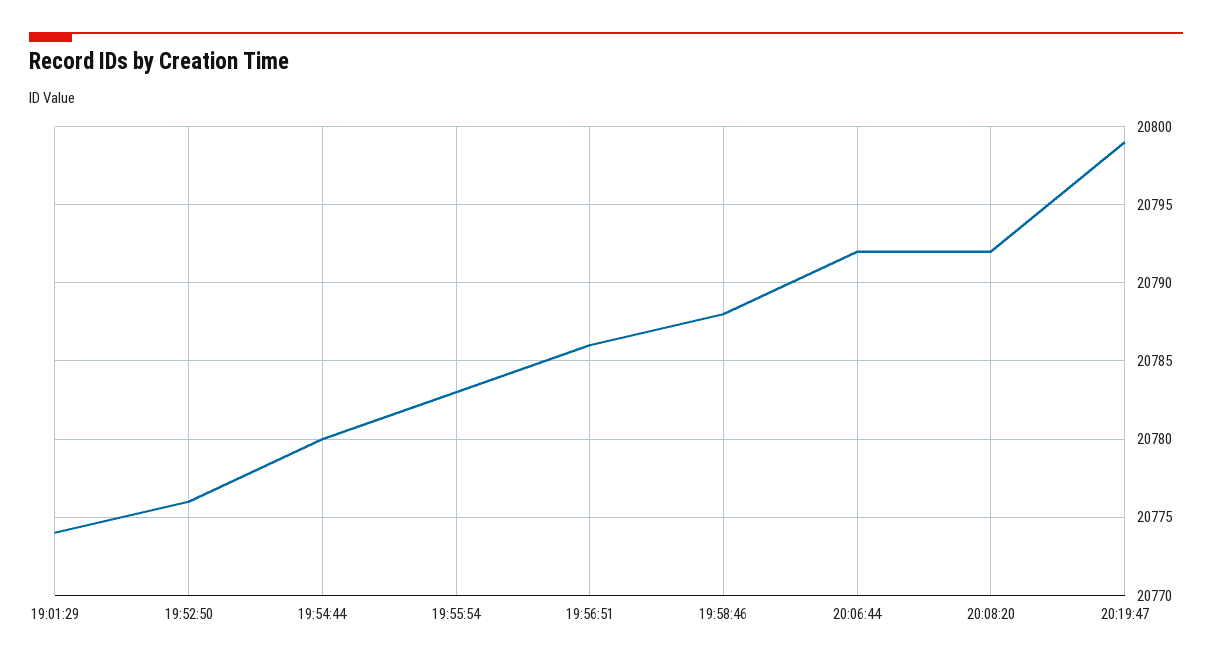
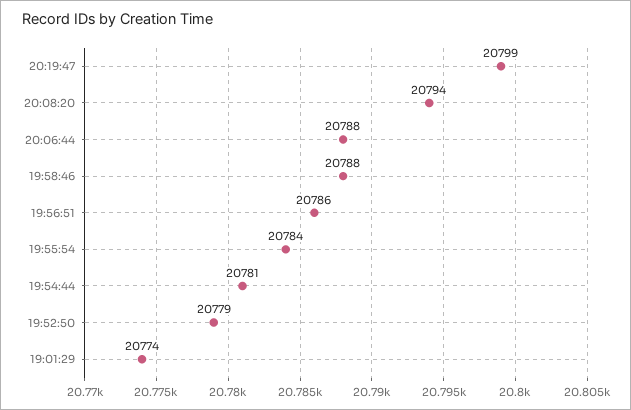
19:52:50: 20776 -> 20779
19:54:44: 20780 -> 20781
19:55:54: 20783 -> 20784
20:06:44: 20792 -> 20788
20:08:20: 20792 -> 20794

